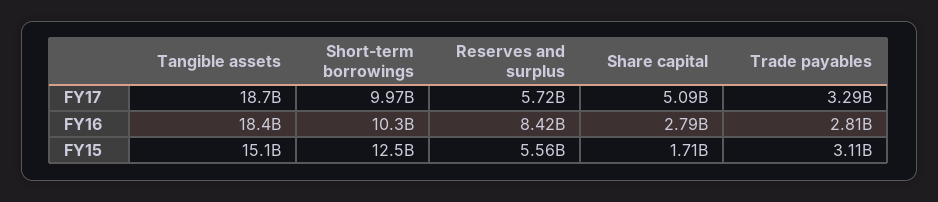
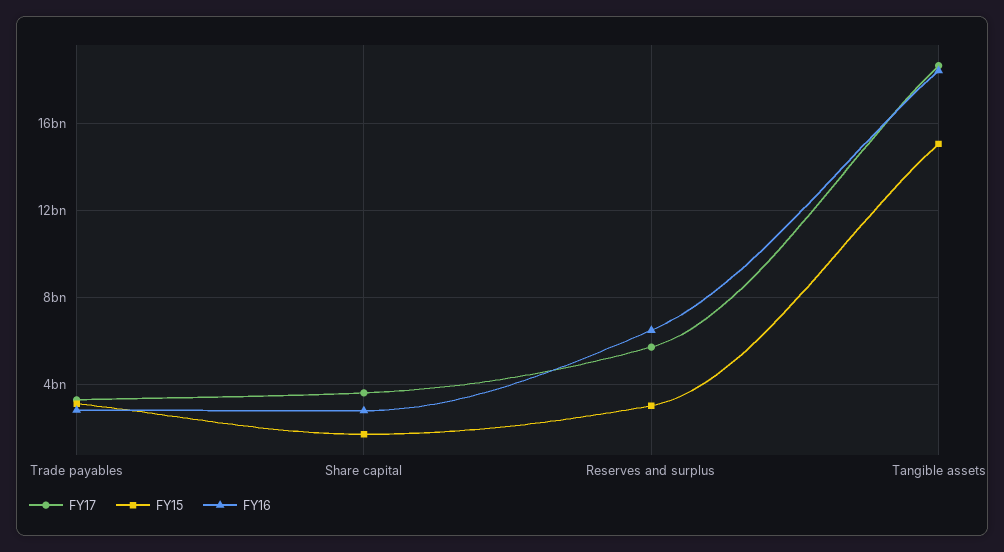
FY17, Short-term borrowings: 9970000000 -> none
FY17, Share capital: 5090000000 -> 3500000000
FY16, Short-term borrowings: 10300000000 -> none
FY16, Reserves and surplus: 8420000000 -> 6500000000
FY15, Short-term borrowings: 12500000000 -> none
FY15, Reserves and surplus: 5560000000 -> 3000000000

